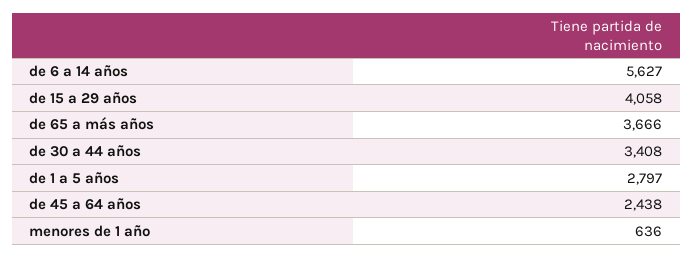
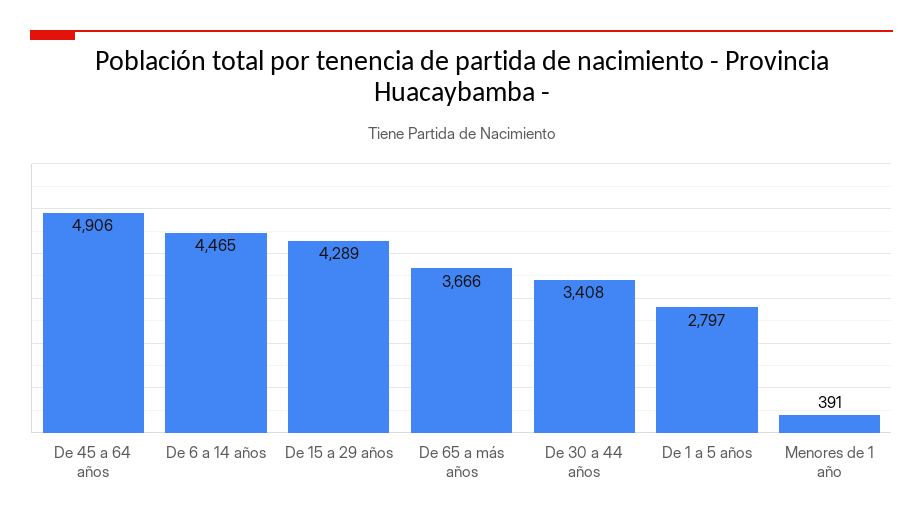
de 6 a 14 años: 5627 -> 4465
de 15 a 29 años: 4058 -> 4289
de 45 a 64 años: 2438 -> 4906
menores de 1 año: 636 -> 391

